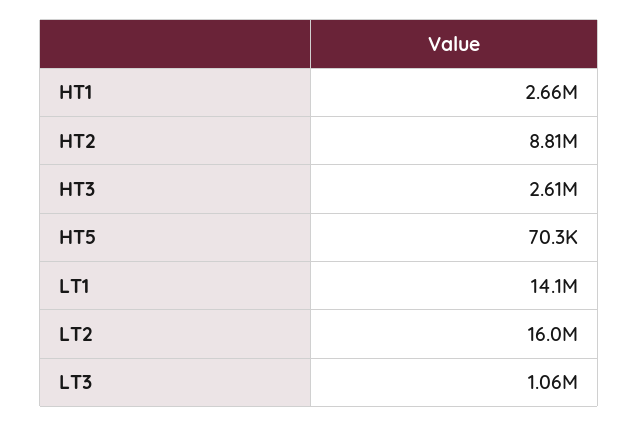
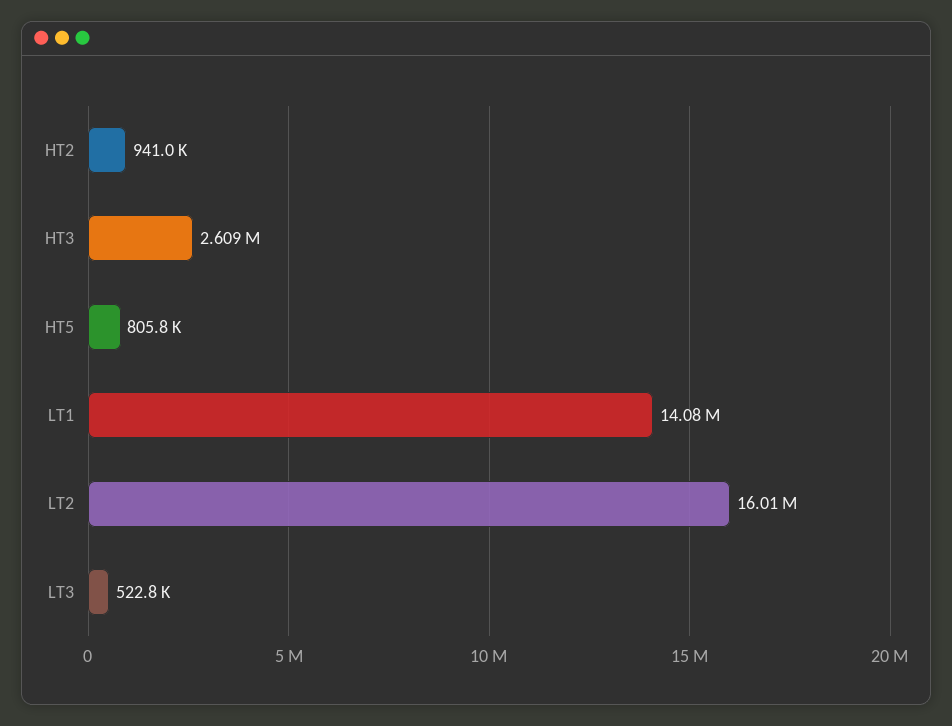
HT1: 2660000 -> none
HT2: 8810000 -> 941000
HT5: 70300 -> 805800
LT3: 1060000 -> 522800

